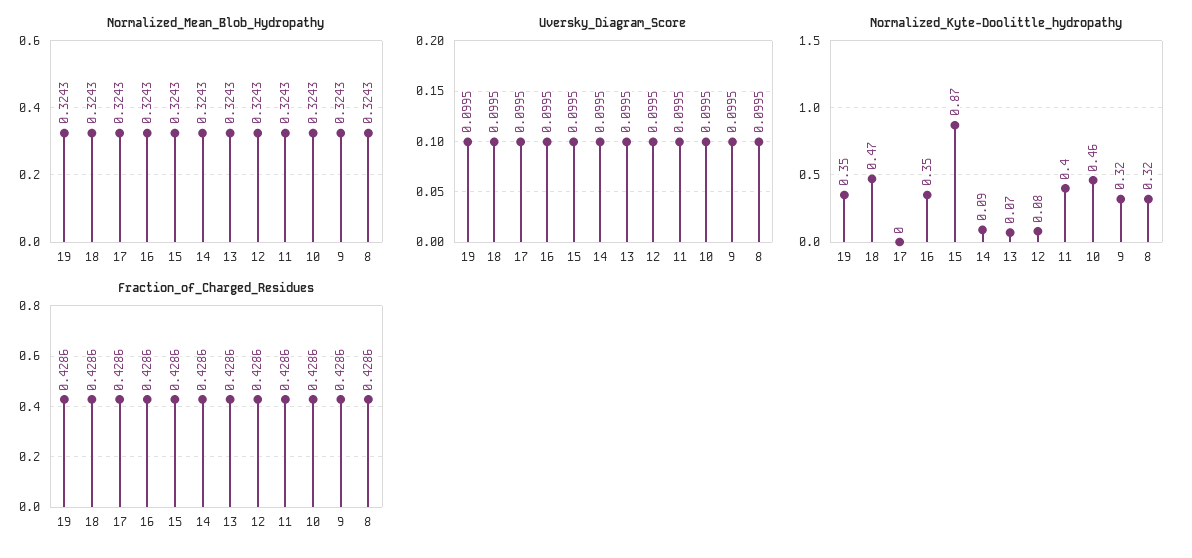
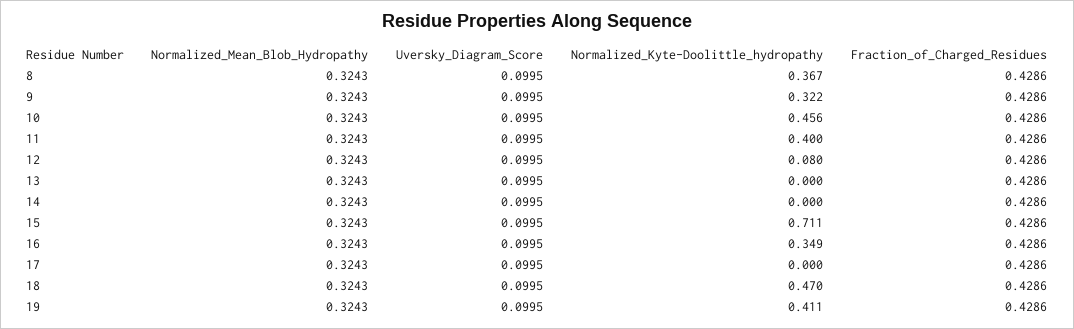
Normalized_Kyte-Doolittle_hydropathy, 19: 0.35 -> 0.411
Normalized_Kyte-Doolittle_hydropathy, 15: 0.87 -> 0.711
Normalized_Kyte-Doolittle_hydropathy, 14: 0.09 -> 0
Normalized_Kyte-Doolittle_hydropathy, 13: 0.07 -> 0
Normalized_Kyte-Doolittle_hydropathy, 8: 0.32 -> 0.367

